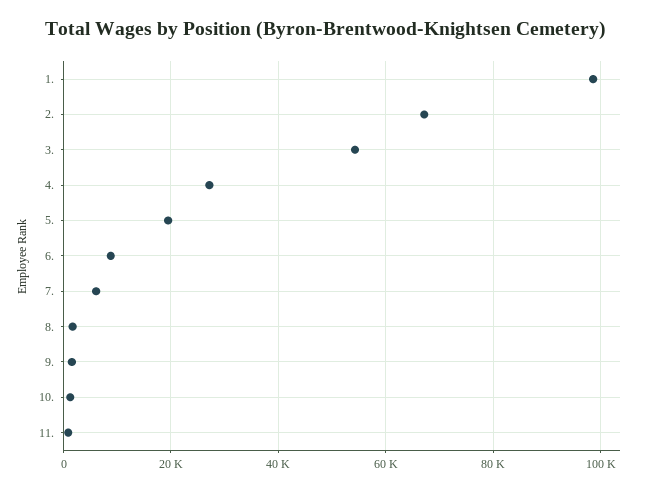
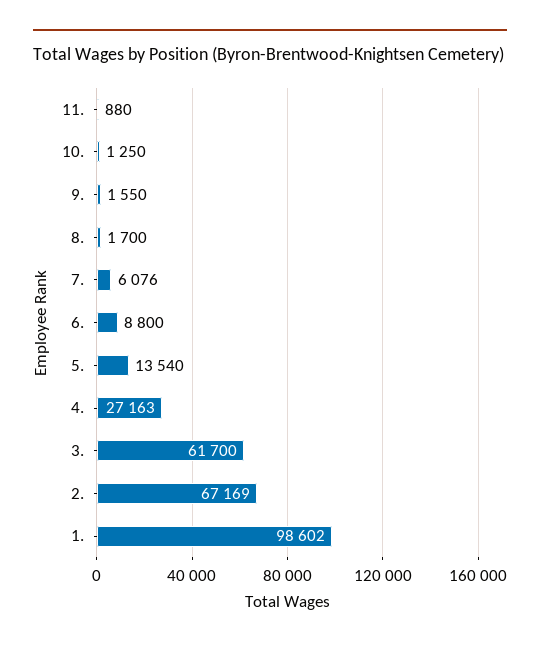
3.: 54000 -> 61700
5.: 20000 -> 13540

